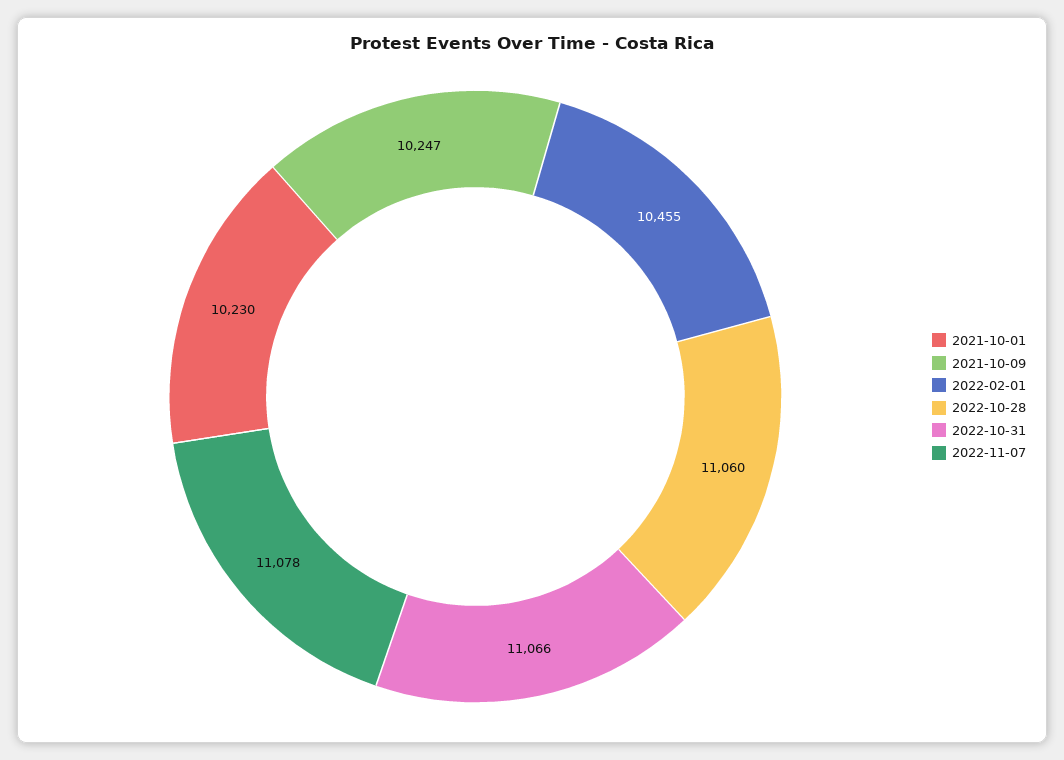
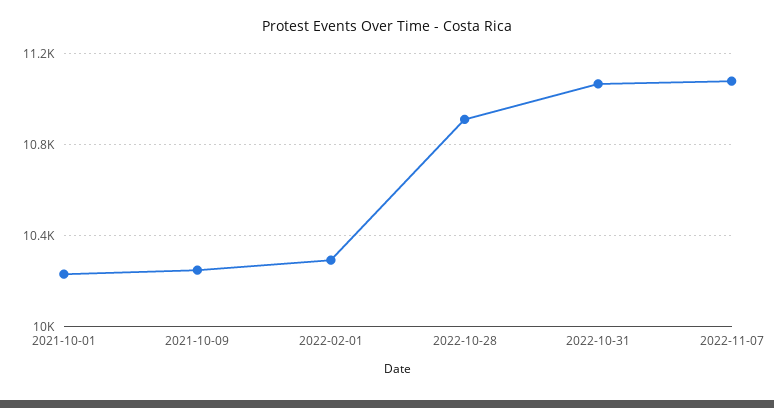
2022-02-01: 10455 -> 10300
2022-10-28: 11060 -> 10900

